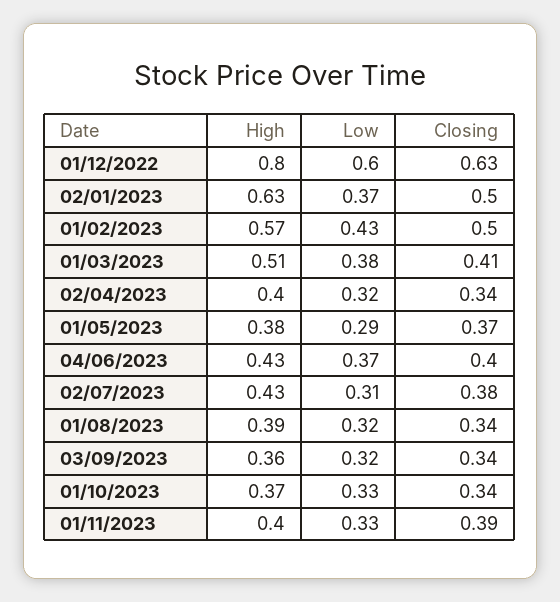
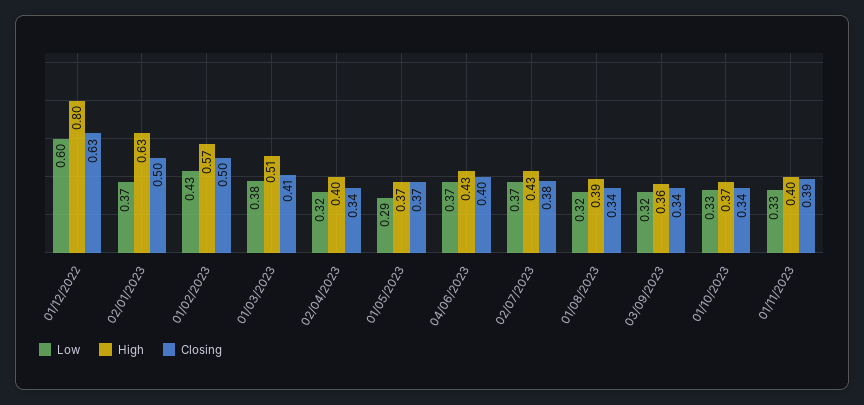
High, 01/05/2023: 0.38 -> 0.37
Low, 02/07/2023: 0.31 -> 0.37

